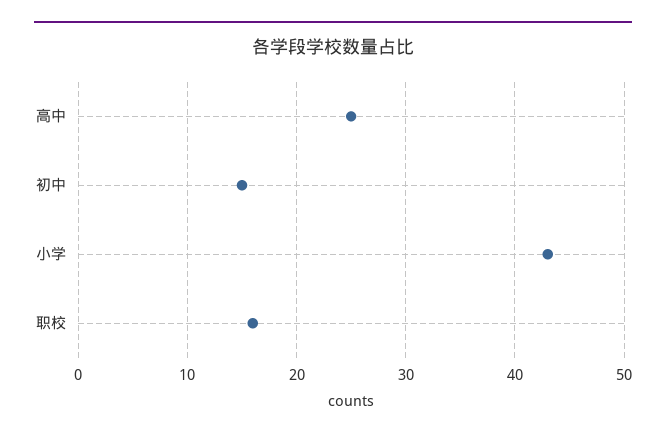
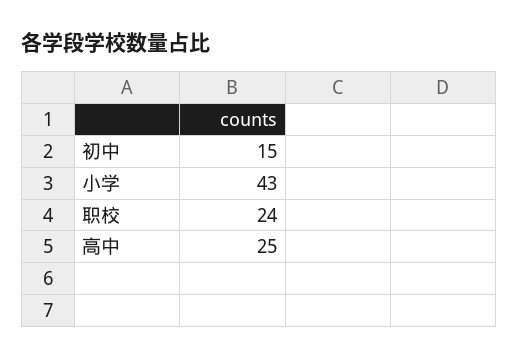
职校: 16 -> 24

